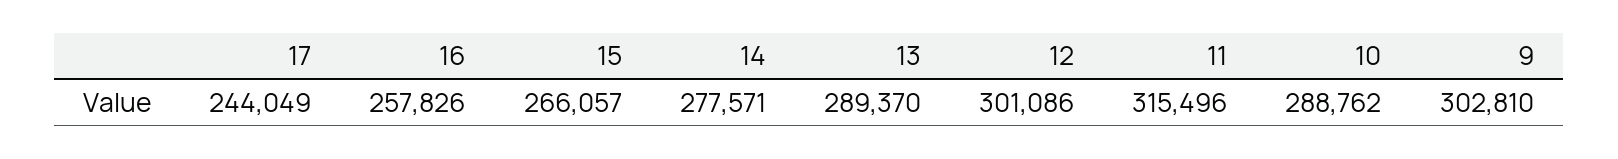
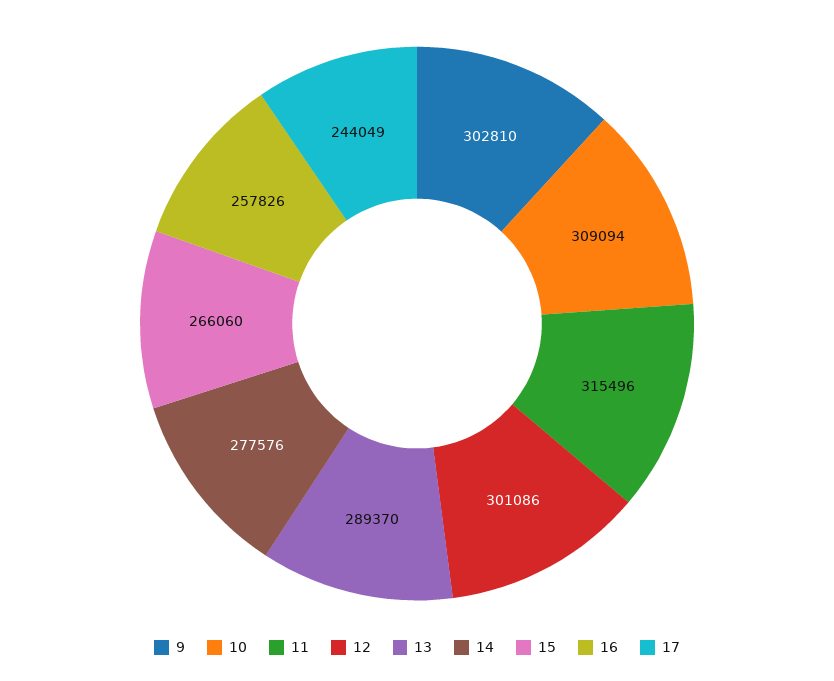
15: 266057 -> 266060
14: 277571 -> 277576
10: 288762 -> 309094

